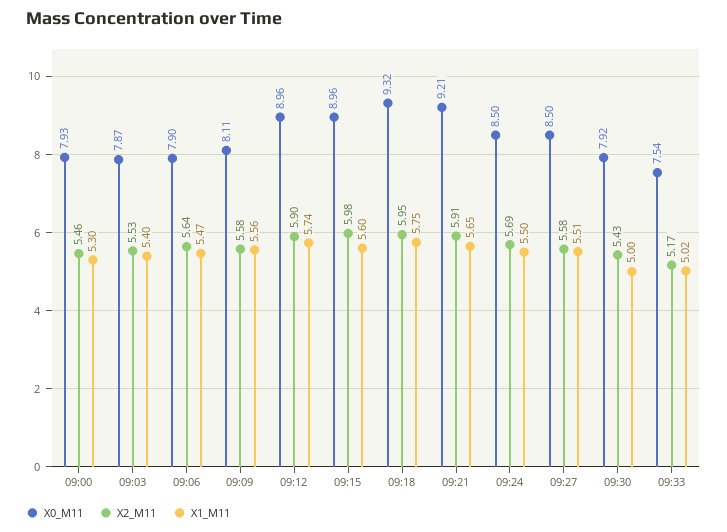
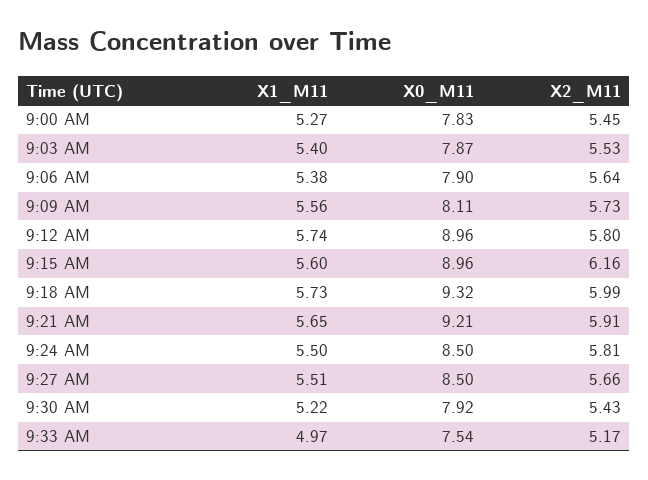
X0_M11, 09:00: 7.93 -> 7.83
X2_M11, 09:00: 5.46 -> 5.45
X1_M11, 09:00: 5.3 -> 5.27
X1_M11, 09:06: 5.47 -> 5.38
X2_M11, 09:09: 5.58 -> 5.73
X2_M11, 09:12: 5.9 -> 5.8
X2_M11, 09:15: 5.98 -> 6.16
X2_M11, 09:18: 5.95 -> 5.99
X1_M11, 09:18: 5.75 -> 5.73
X2_M11, 09:24: 5.69 -> 5.81
X2_M11, 09:27: 5.58 -> 5.66
X1_M11, 09:30: 5 -> 5.22
X1_M11, 09:33: 5.02 -> 4.97

